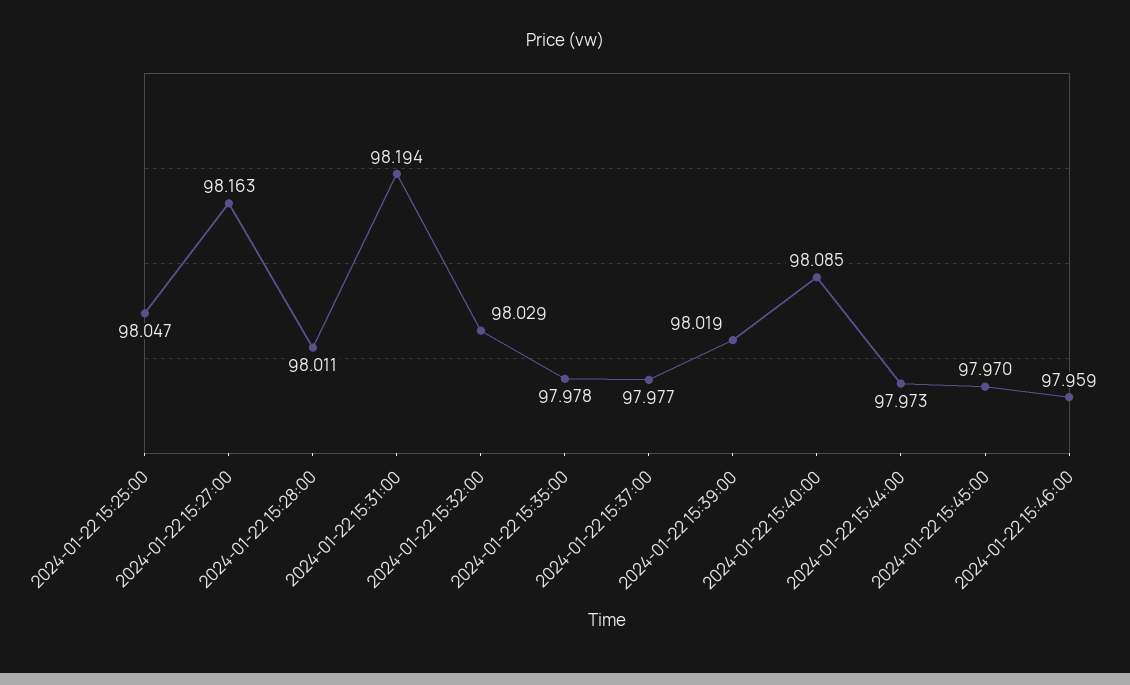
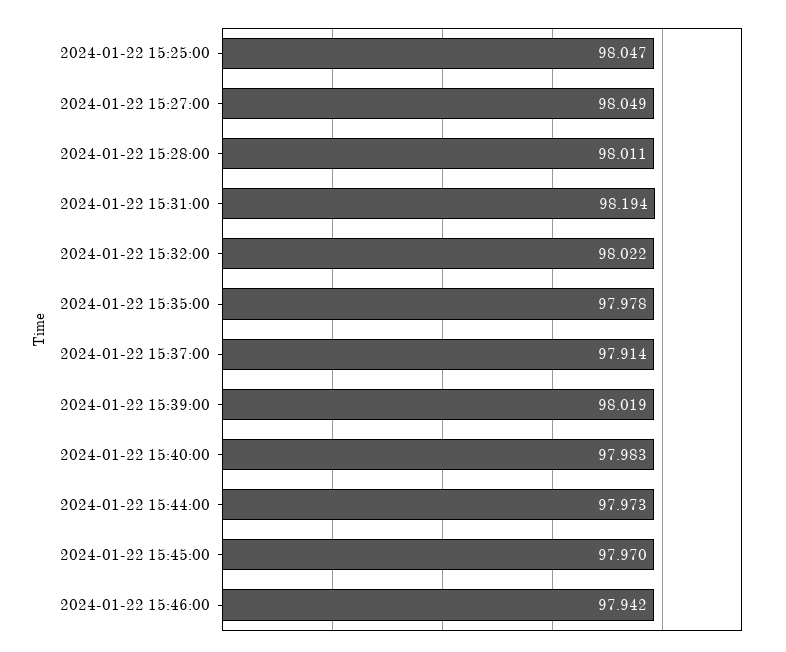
2024-01-22 15:27:00: 98.163 -> 98.049
2024-01-22 15:32:00: 98.029 -> 98.022
2024-01-22 15:37:00: 97.977 -> 97.914
2024-01-22 15:40:00: 98.085 -> 97.983
2024-01-22 15:46:00: 97.959 -> 97.942

